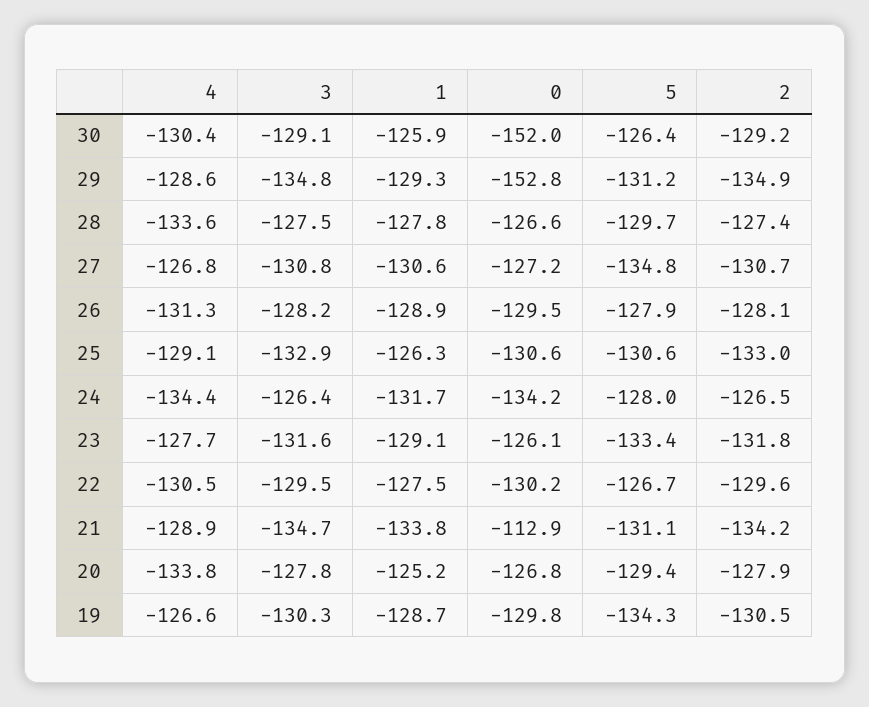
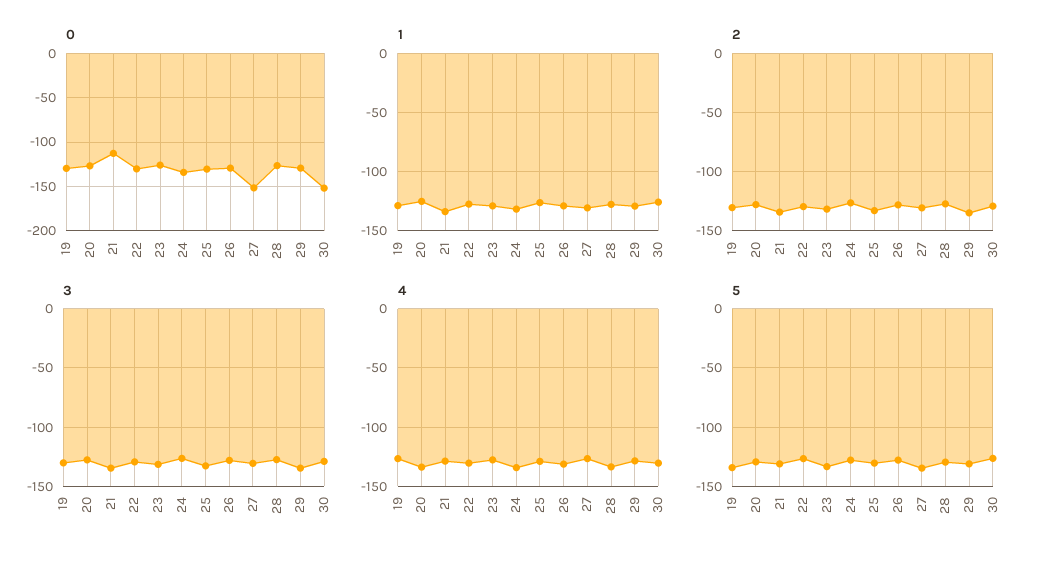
0, 29: -152.8 -> -130
0, 27: -127.2 -> -150

